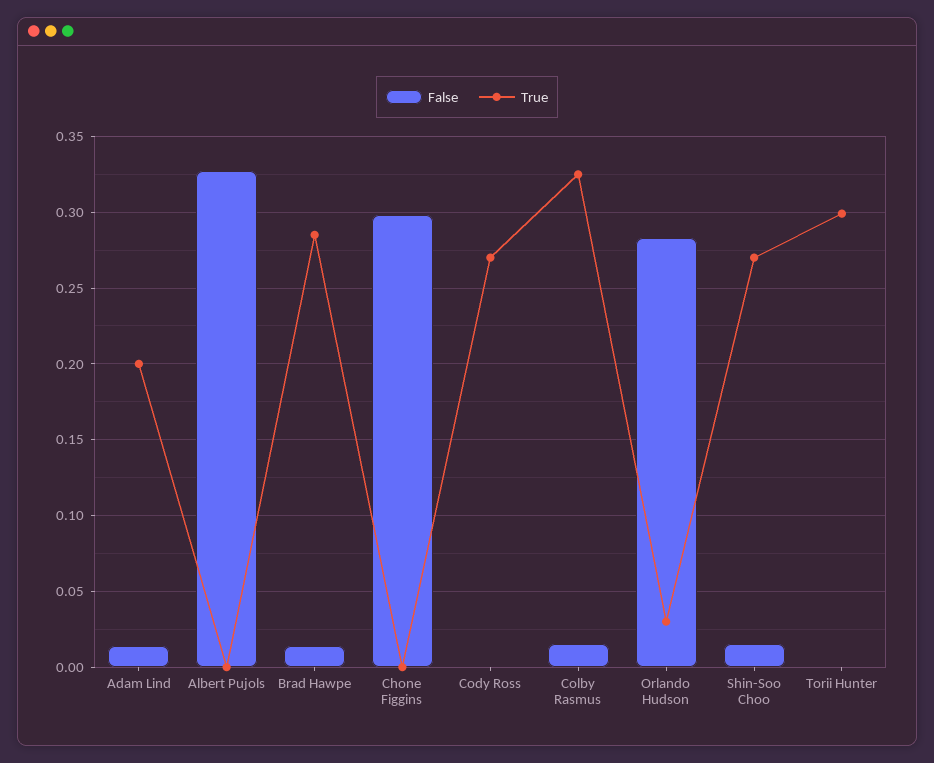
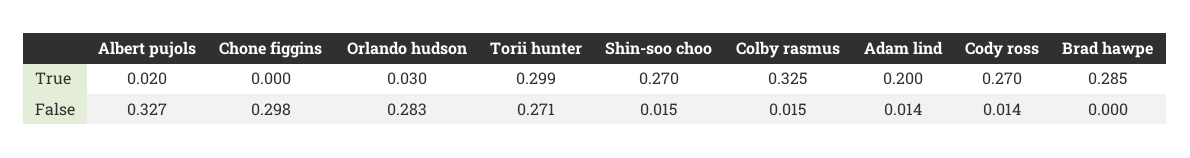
True, Albert Pujols: 0 -> 0.02
False, Brad Hawpe: 0.015 -> 0
False, Cody Ross: 0 -> 0.014
False, Torii Hunter: 0 -> 0.271

